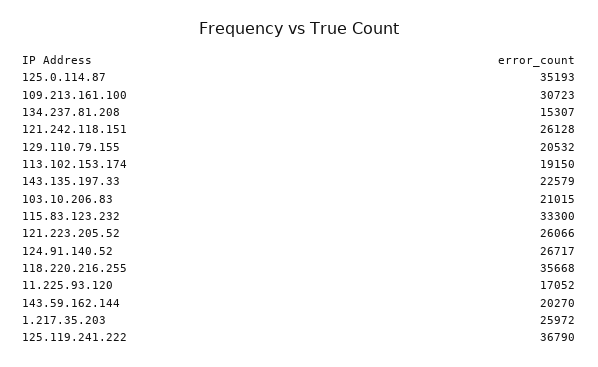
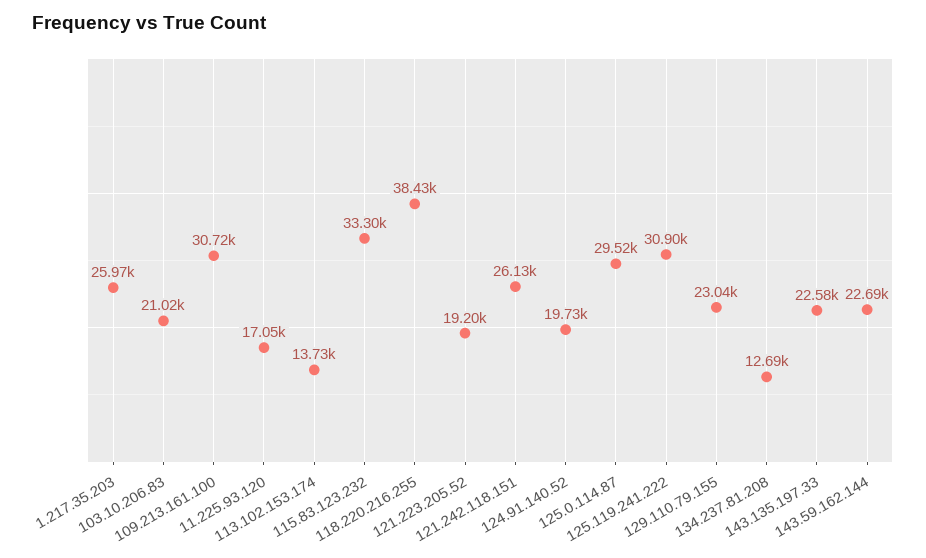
125.0.114.87: 35193 -> 29520
134.237.81.208: 15307 -> 12690
129.110.79.155: 20532 -> 23040
113.102.153.174: 19150 -> 13730
121.223.205.52: 26066 -> 19200
124.91.140.52: 26717 -> 19730
118.220.216.255: 35668 -> 38430
143.59.162.144: 20270 -> 22690
125.119.241.222: 36790 -> 30900

